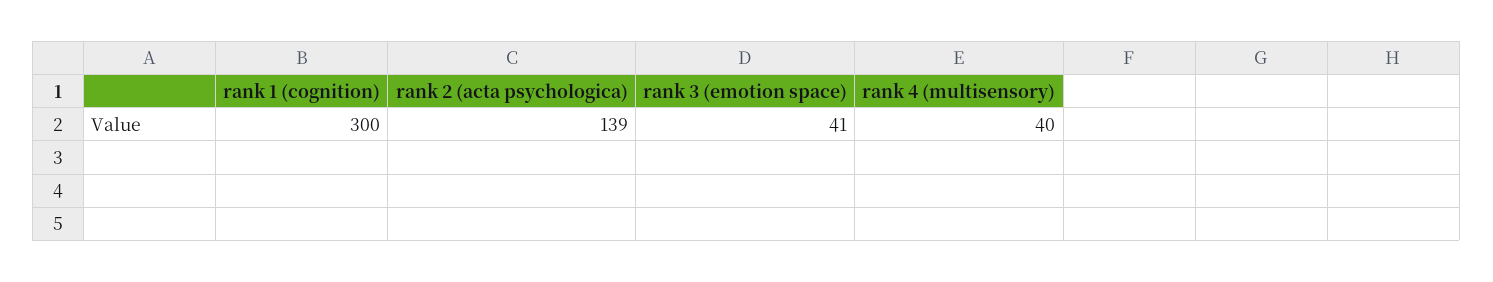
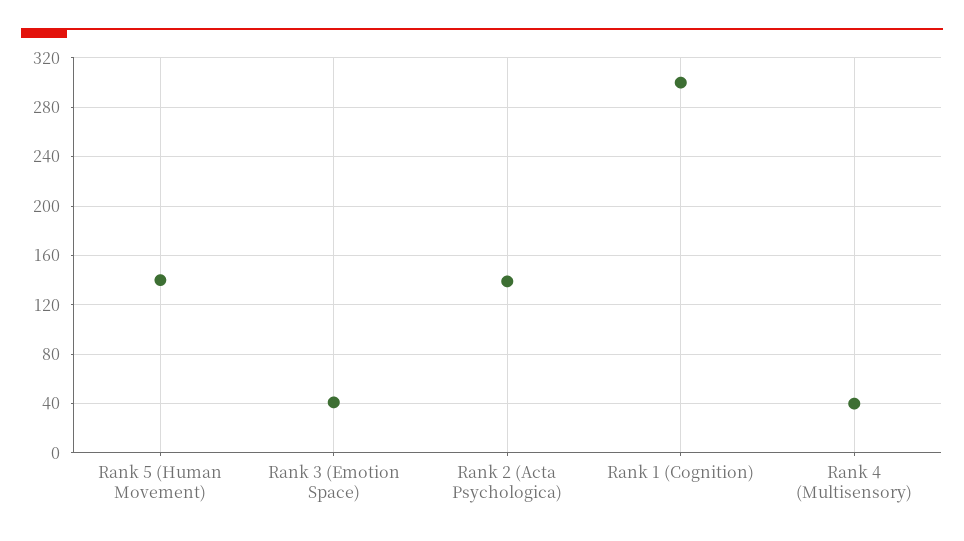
Rank 5 (Human Movement): none -> 140

